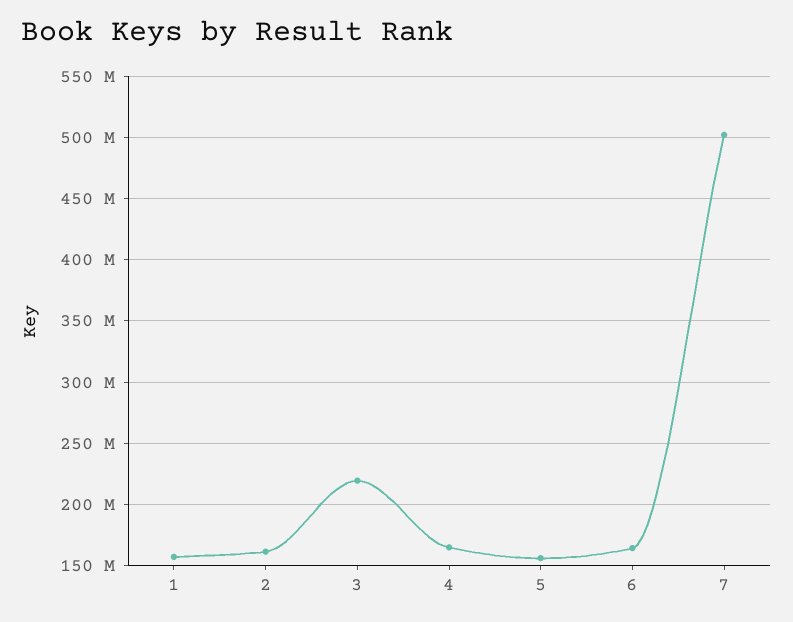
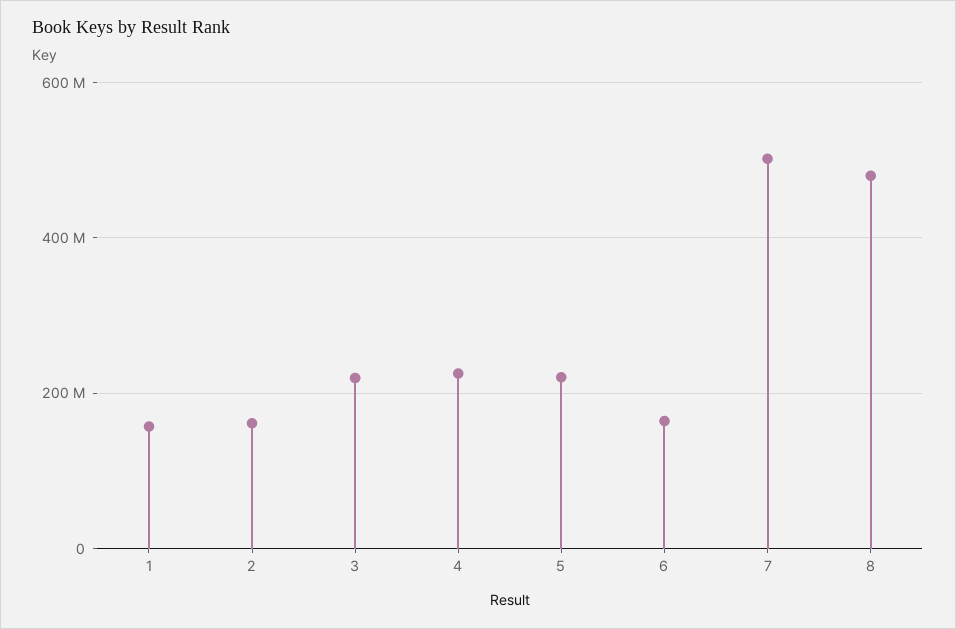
4: 165000000 -> 220000000
5: 155000000 -> 220000000
8: none -> 480000000

